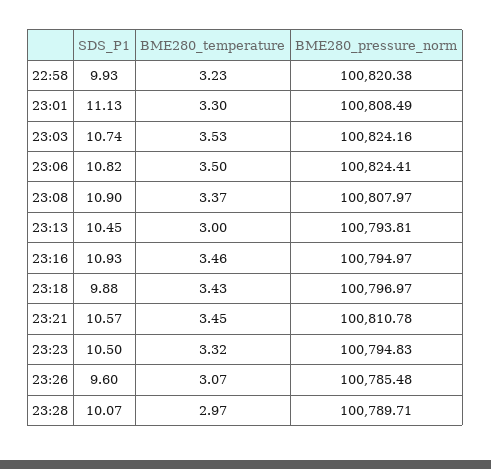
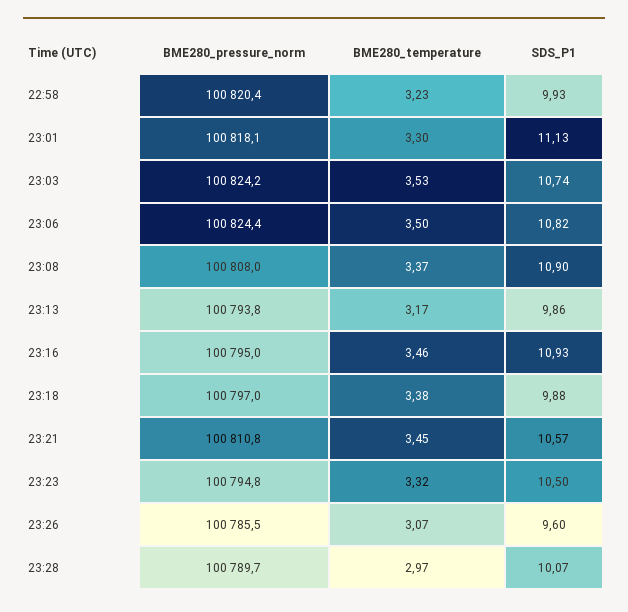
BME280_pressure_norm, 23:01: 100808.49 -> 100818.1
SDS_P1, 23:13: 10.45 -> 9.86
BME280_temperature, 23:13: 3 -> 3.17
BME280_temperature, 23:18: 3.43 -> 3.38

